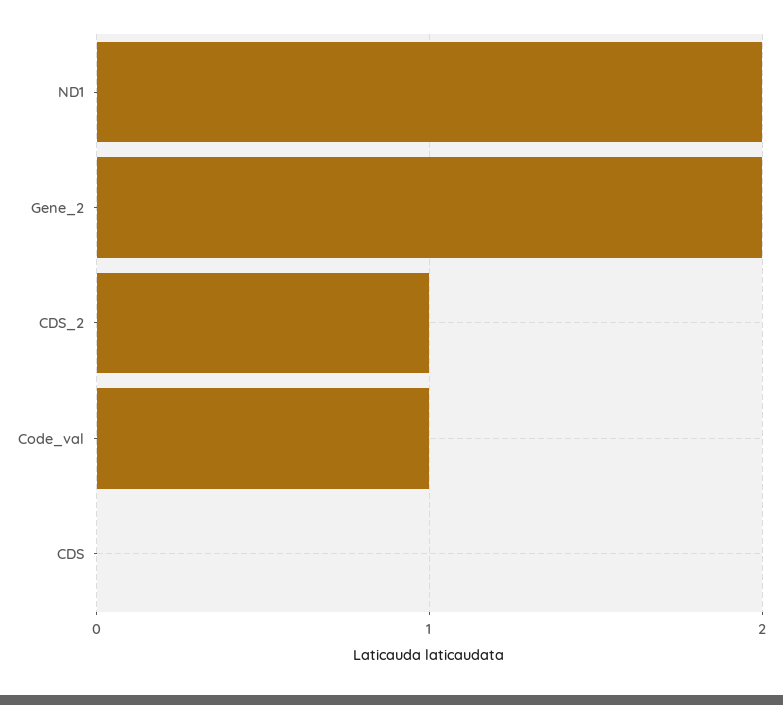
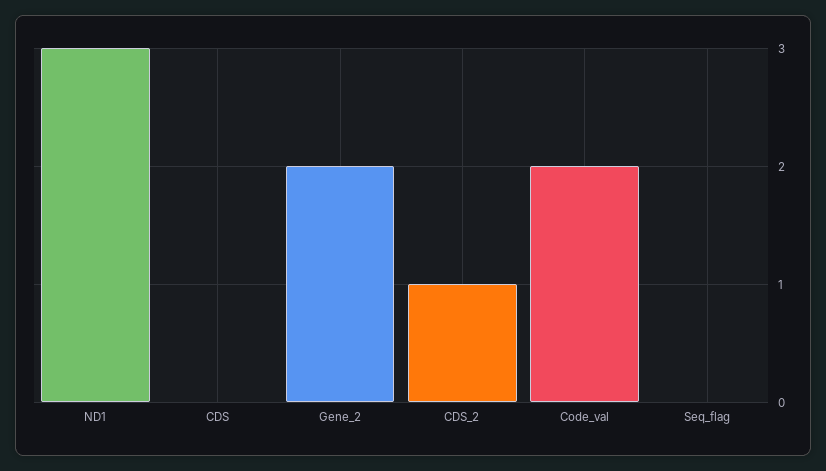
ND1: 2 -> 3
Code_val: 1 -> 2
Seq_flag: none -> 0

